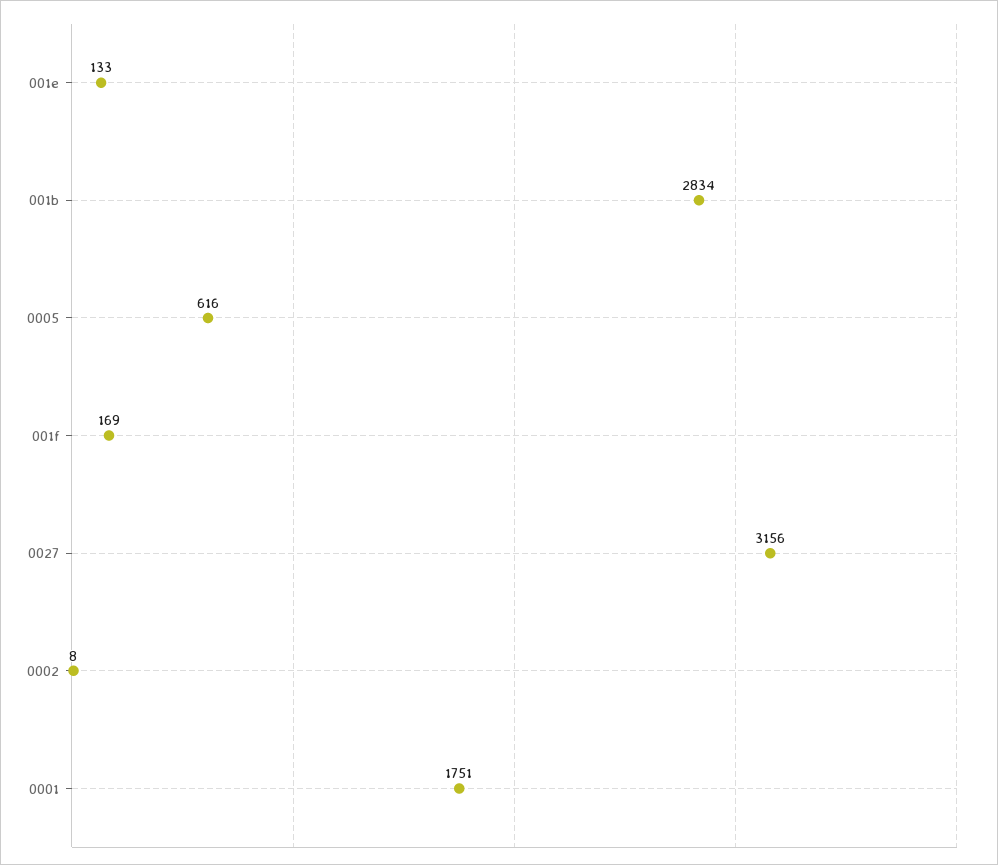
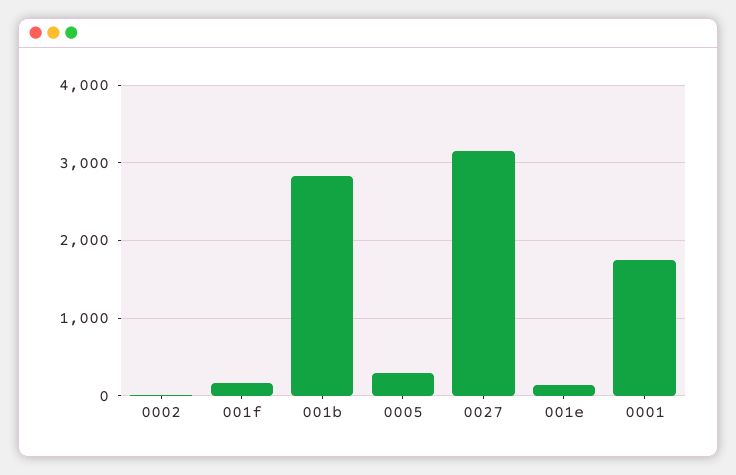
0005: 616 -> 300

